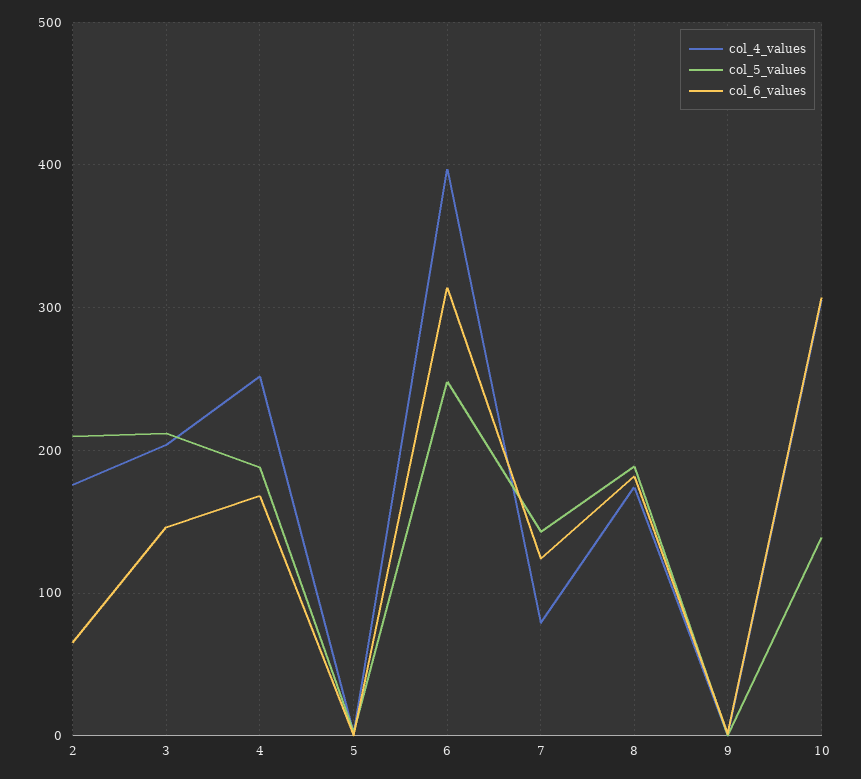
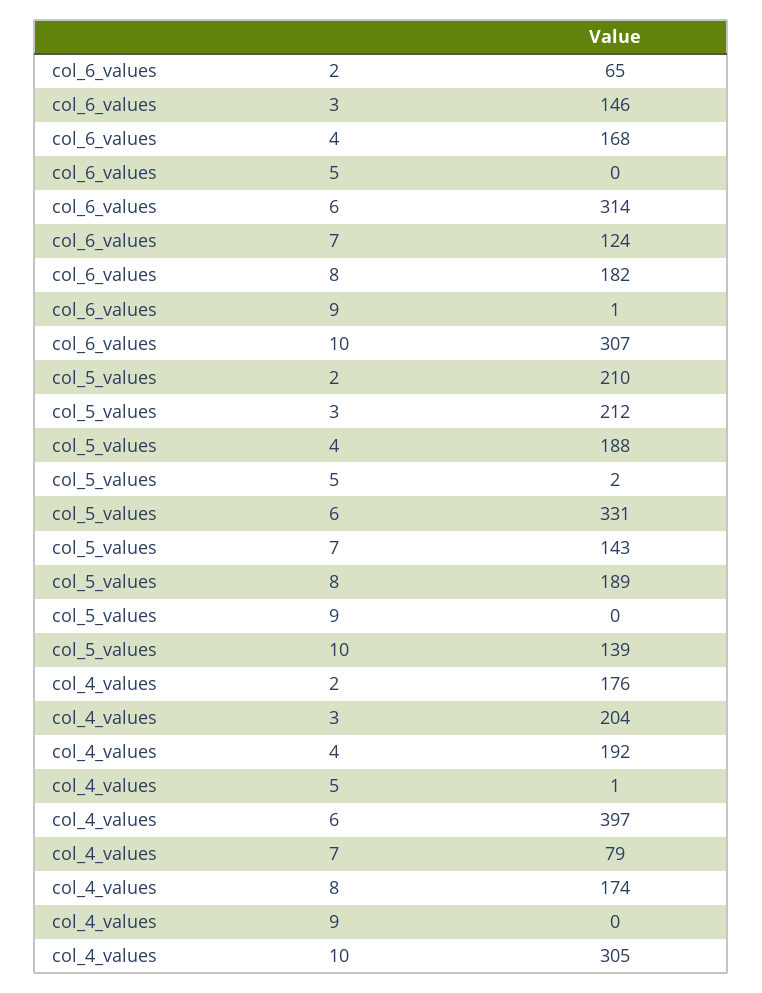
col_4_values, 4: 250 -> 192
col_5_values, 6: 250 -> 331

